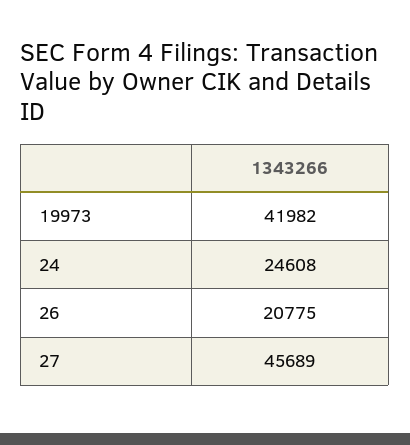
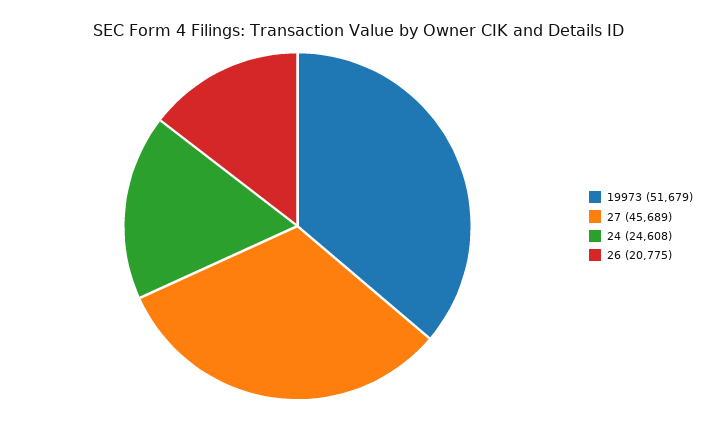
19973: 41982 -> 51679

